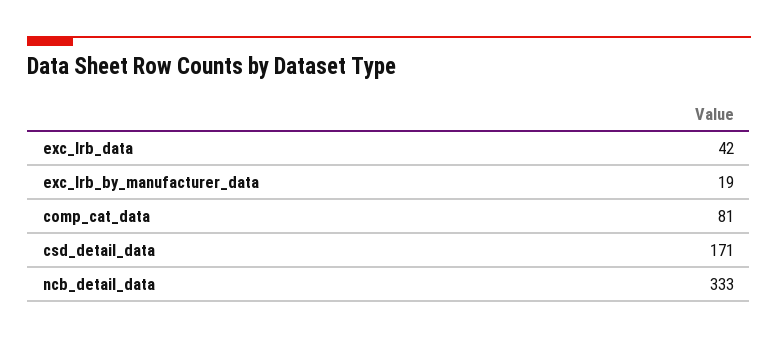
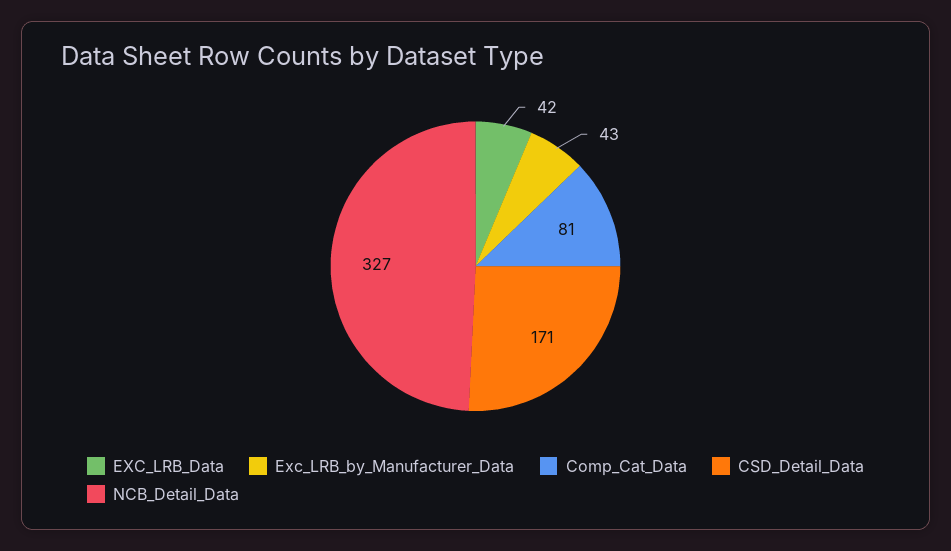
exc_lrb_by_manufacturer_data: 19 -> 43
ncb_detail_data: 333 -> 327

